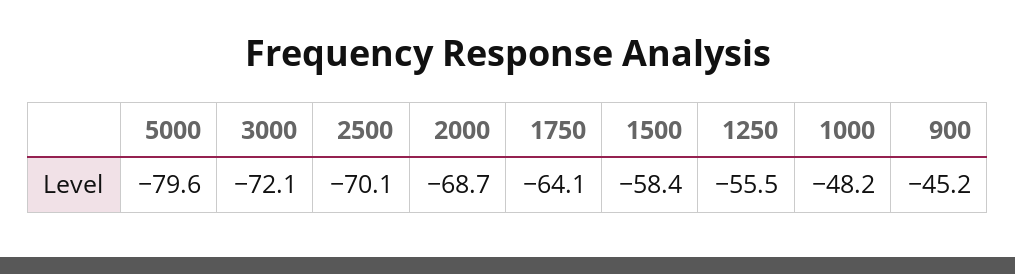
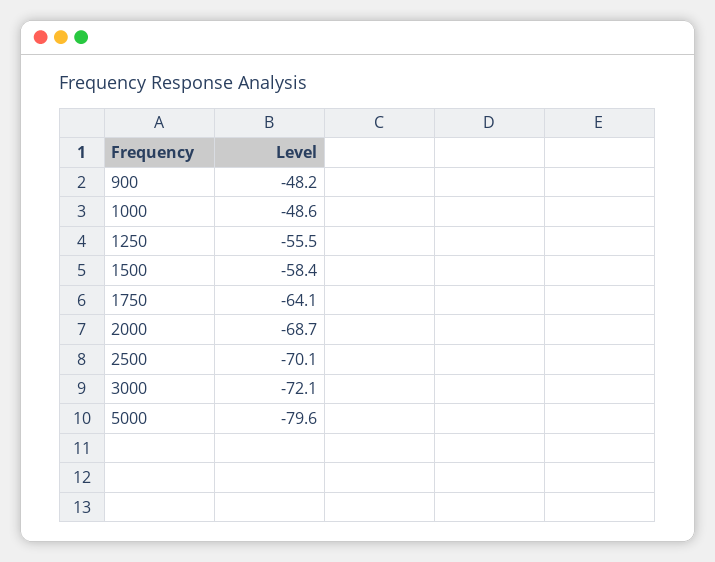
1000: -48.2 -> -48.6
900: -45.2 -> -48.2

